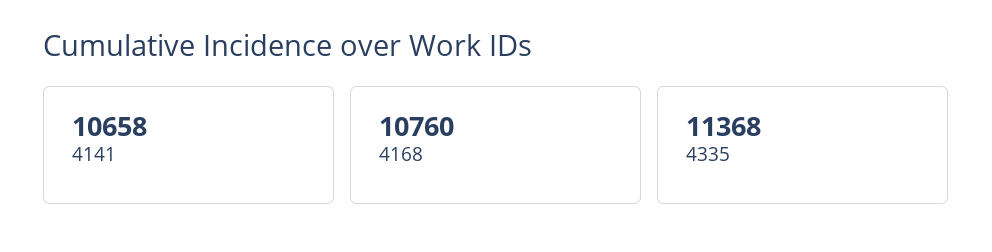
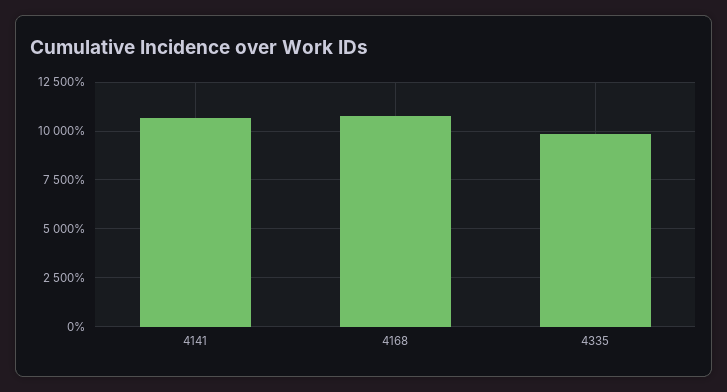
4335: 11368 -> 10000

